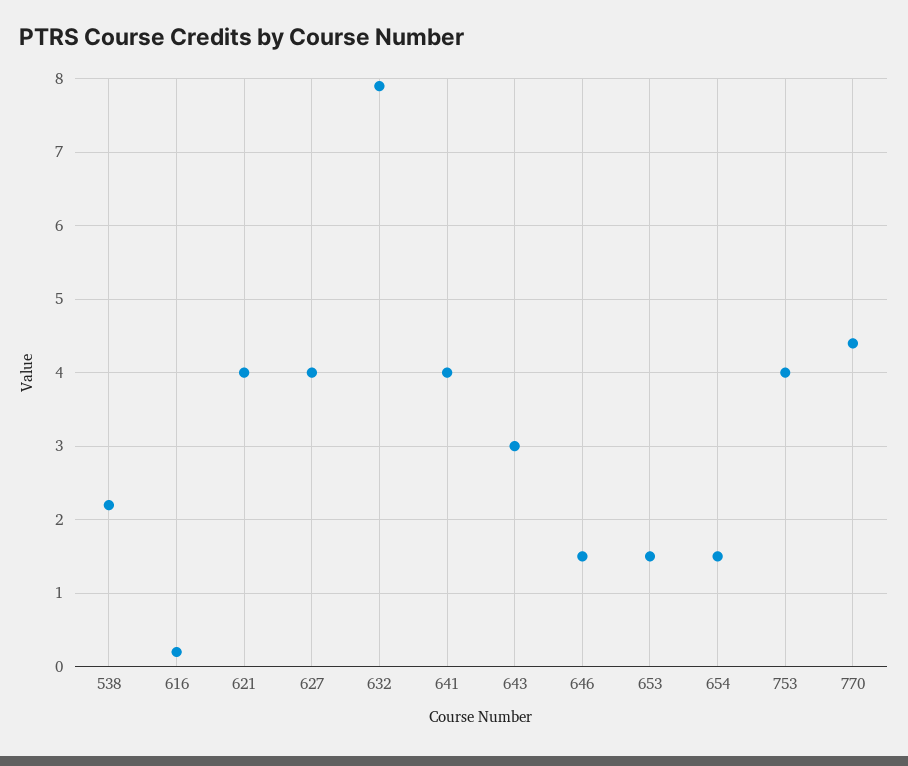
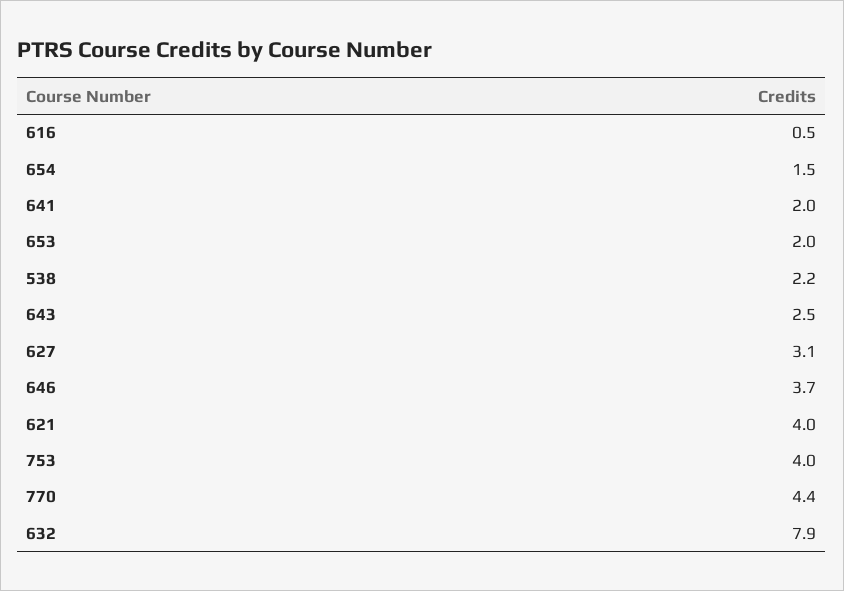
616: 0.2 -> 0.5
627: 4 -> 3.1
641: 4 -> 2
643: 3 -> 2.5
646: 1.5 -> 3.7
653: 1.5 -> 2

